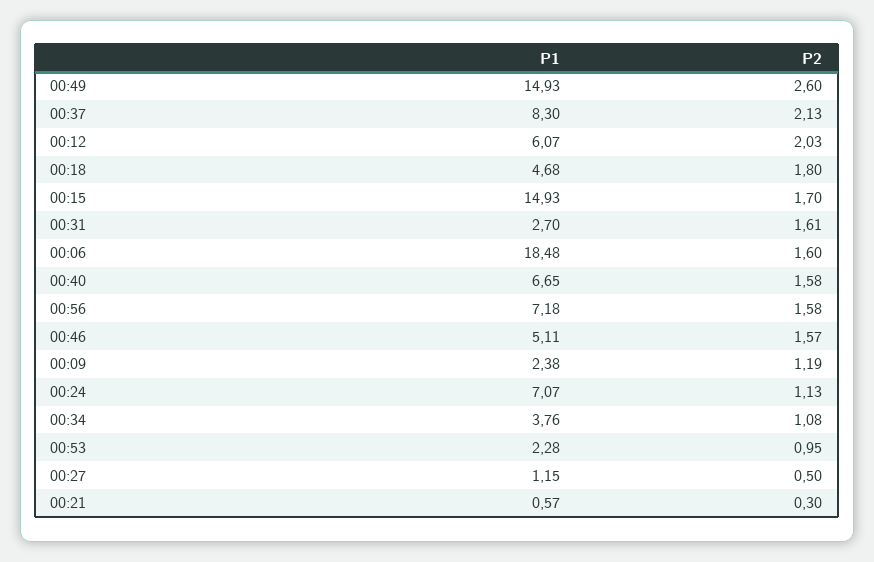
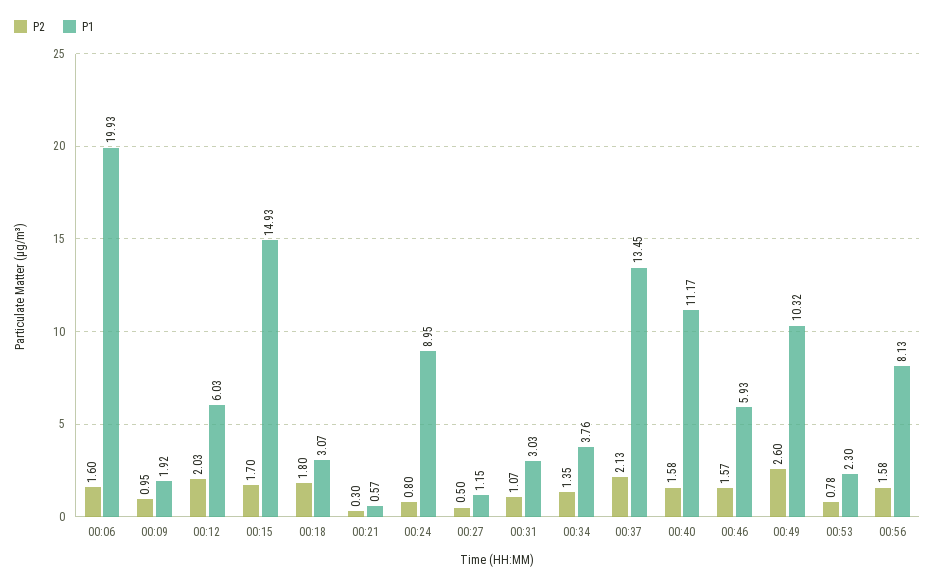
P1, 00:49: 14.93 -> 10.32
P1, 00:37: 8.3 -> 13.45
P1, 00:12: 6.07 -> 6.03
P1, 00:18: 4.68 -> 3.07
P1, 00:31: 2.7 -> 3.03
P2, 00:31: 1.61 -> 1.07
P1, 00:06: 18.48 -> 19.93
P1, 00:40: 6.65 -> 11.17
P1, 00:56: 7.18 -> 8.13
P1, 00:46: 5.11 -> 5.93
P1, 00:09: 2.38 -> 1.92
P2, 00:09: 1.19 -> 0.95
P1, 00:24: 7.07 -> 8.95
P2, 00:24: 1.13 -> 0.8
P2, 00:34: 1.08 -> 1.35
P1, 00:53: 2.28 -> 2.3
P2, 00:53: 0.95 -> 0.78

